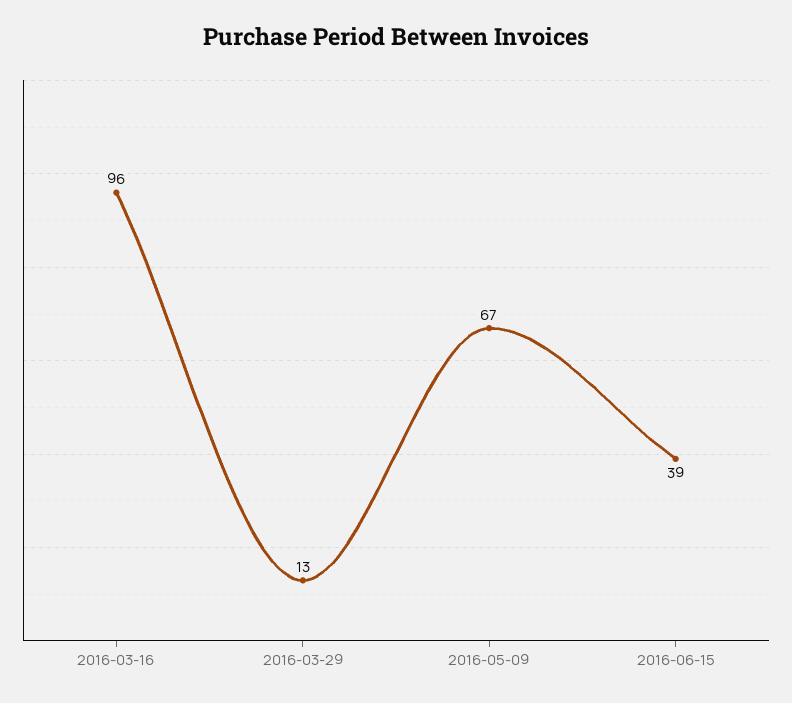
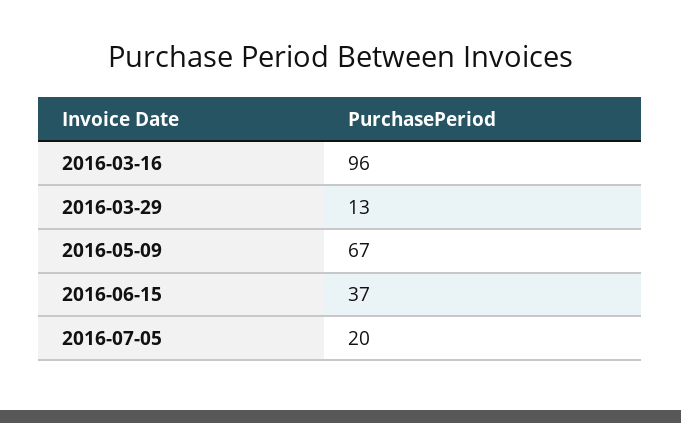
2016-06-15: 39 -> 37
2016-07-05: none -> 20

